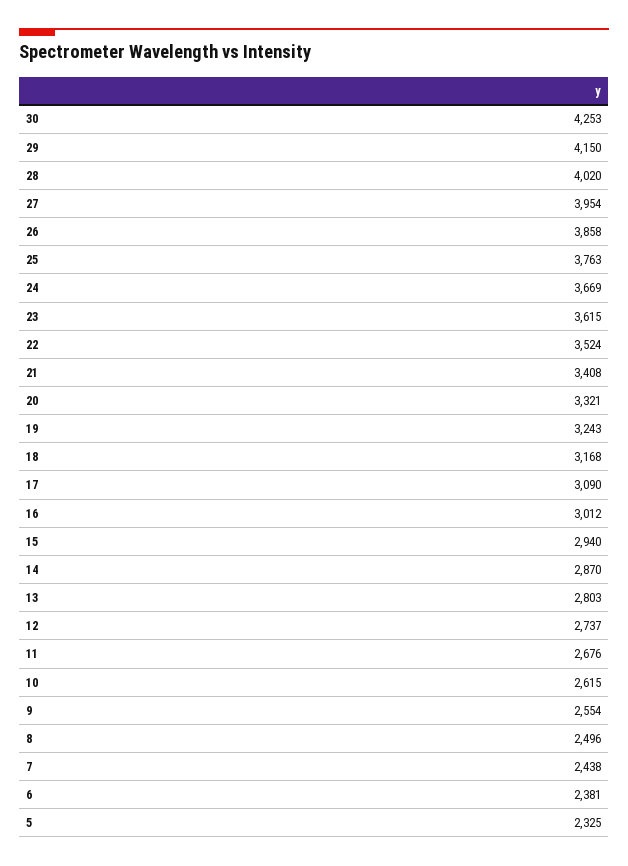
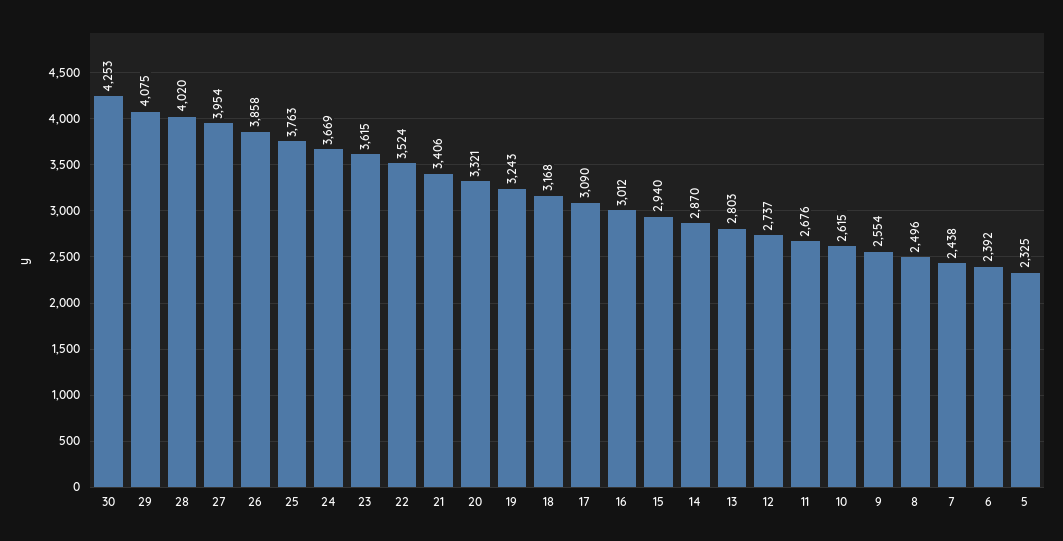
29: 4150 -> 4075
21: 3408 -> 3406
6: 2381 -> 2392

